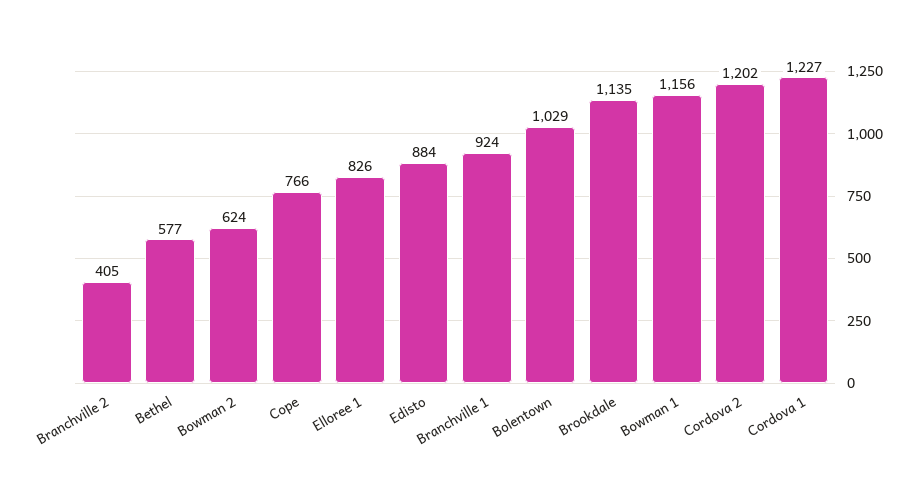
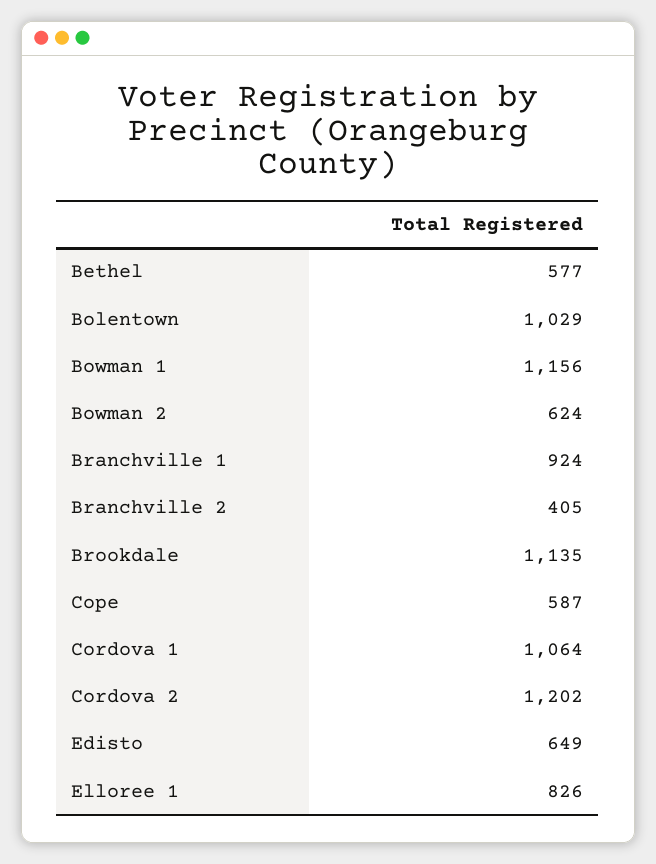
Cope: 766 -> 587
Edisto: 884 -> 649
Cordova 1: 1227 -> 1064

